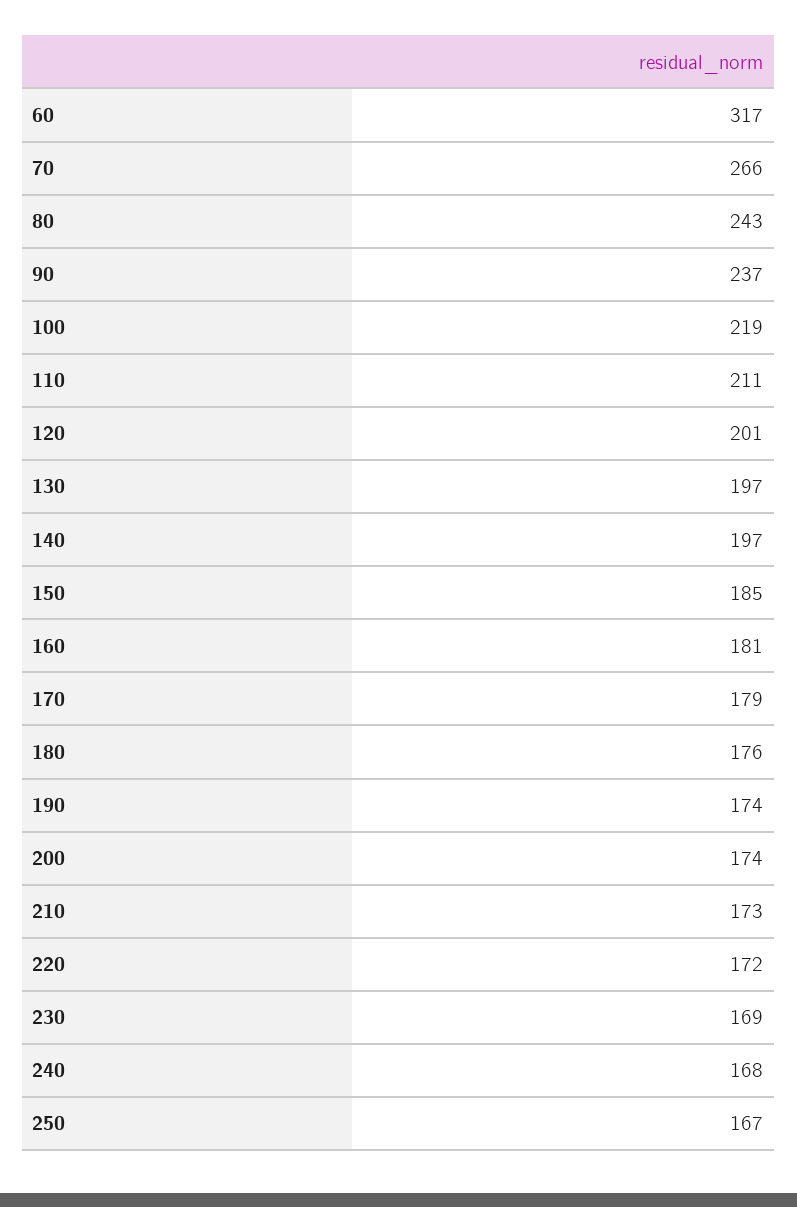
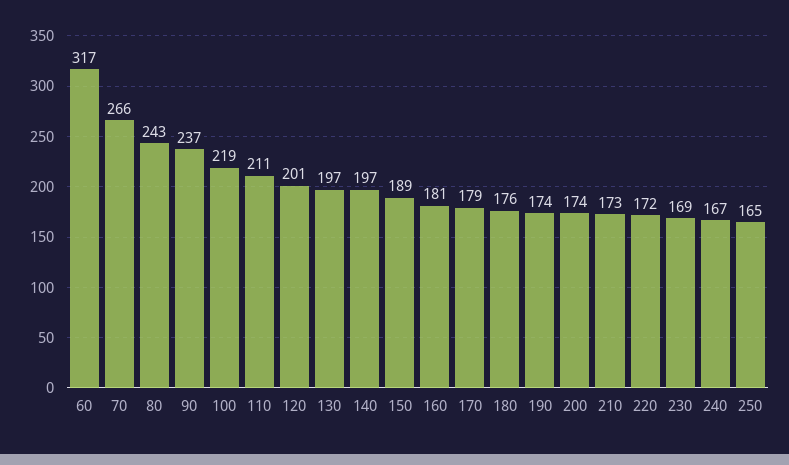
150: 185 -> 189
240: 168 -> 167
250: 167 -> 165

